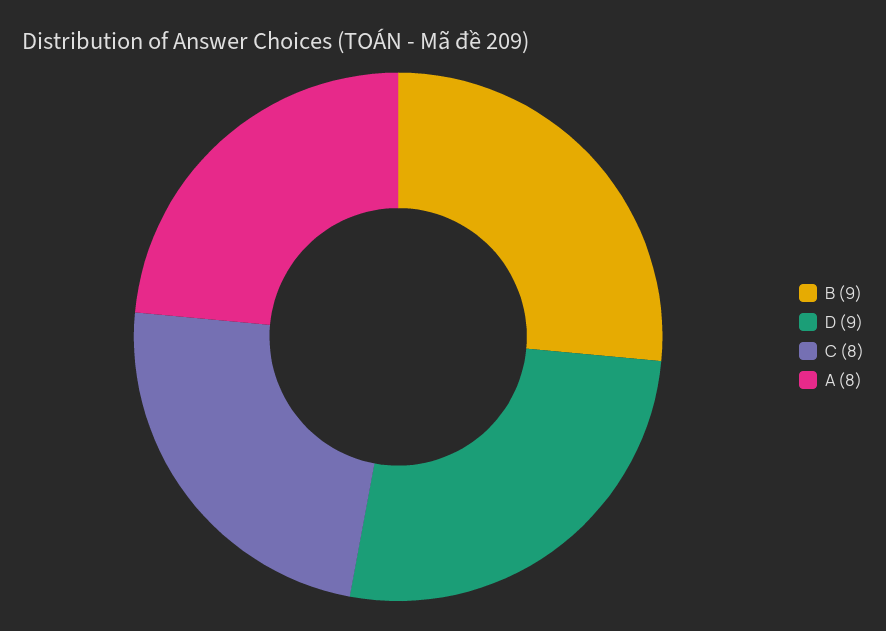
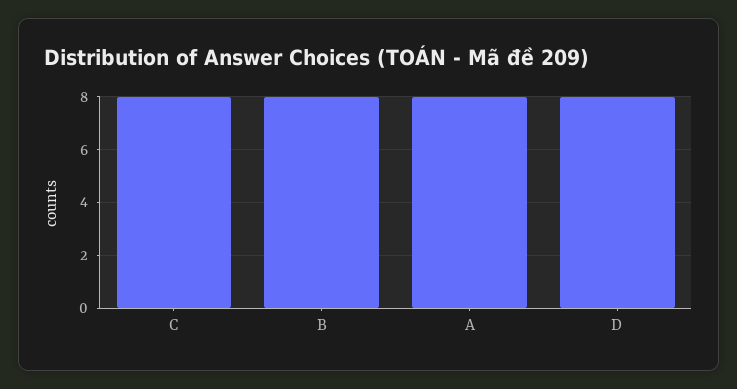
B: 9 -> 8
D: 9 -> 8

